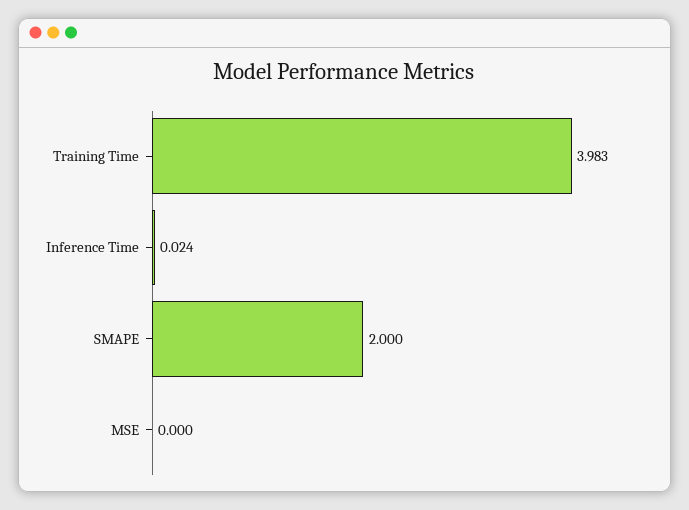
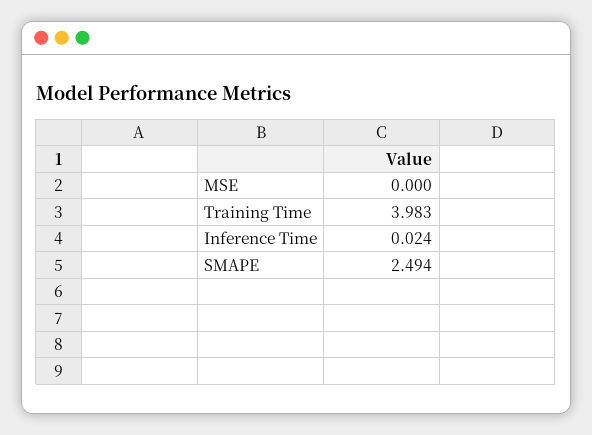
SMAPE: 2 -> 2.494

